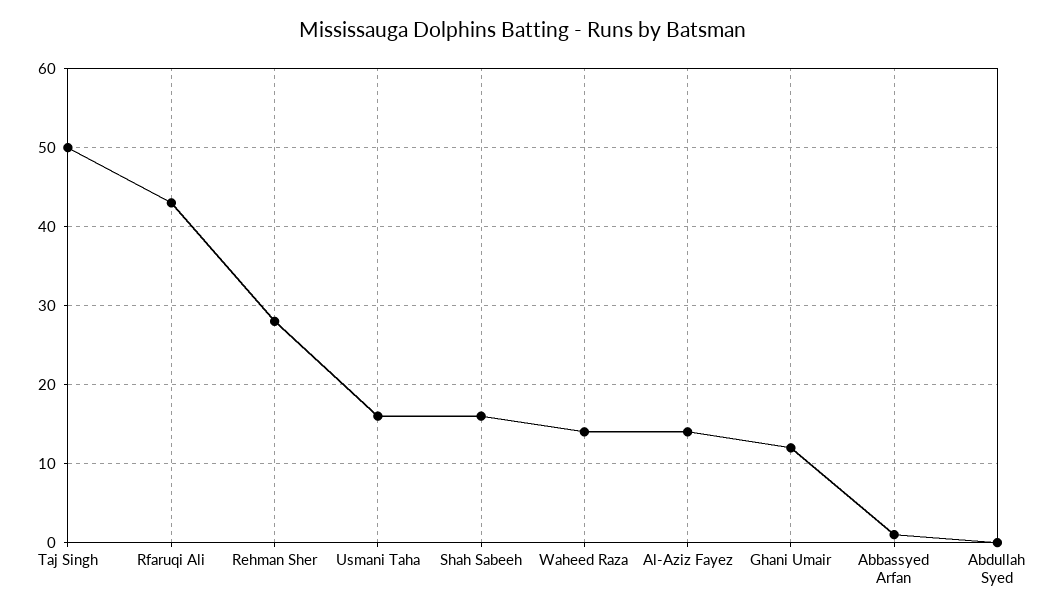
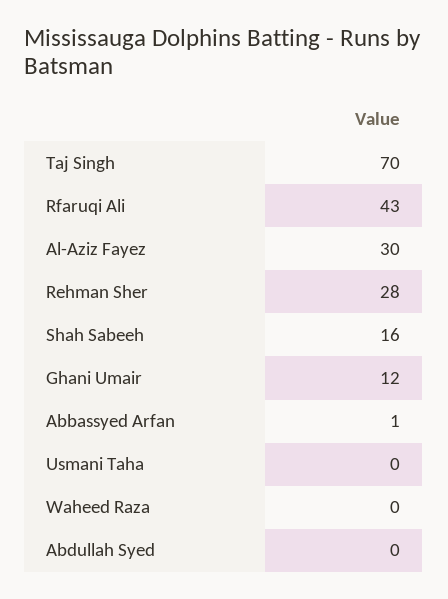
Taj Singh: 50 -> 70
Usmani Taha: 16 -> 0
Waheed Raza: 14 -> 0
Al-Aziz Fayez: 14 -> 30

